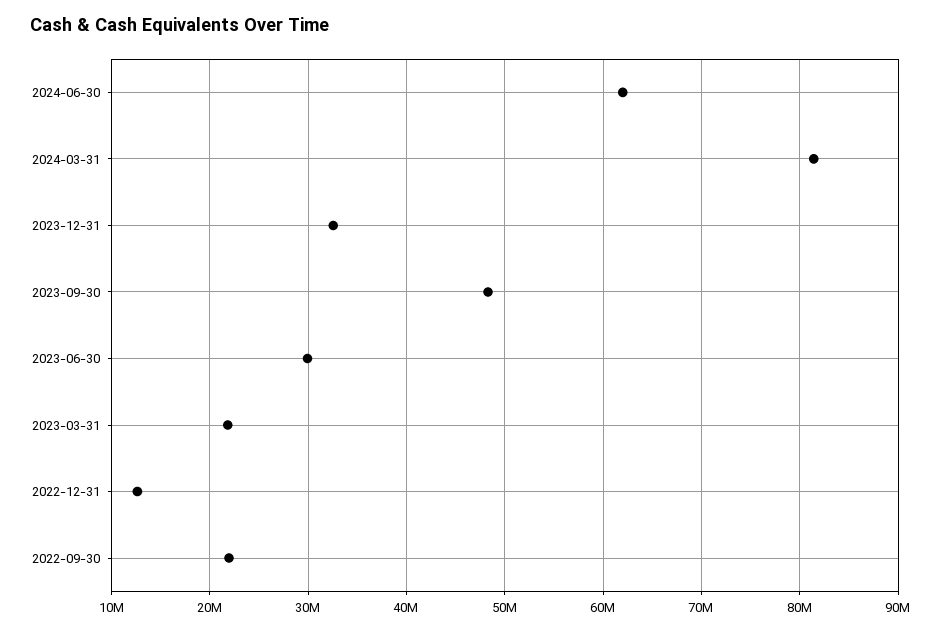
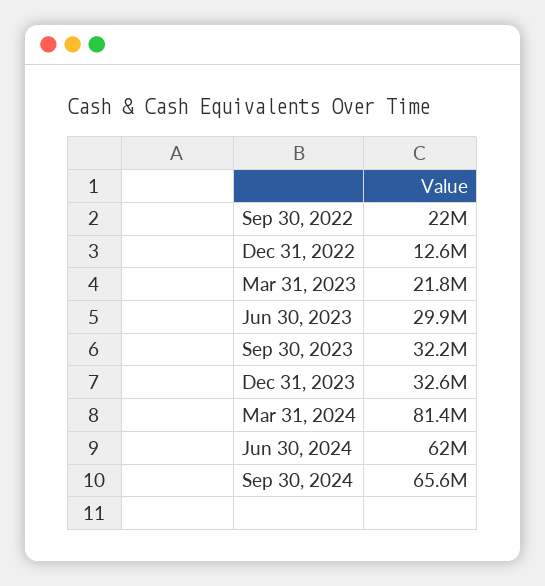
2023-09-30: 48000000 -> 32200000
Sep 30, 2024: none -> 65600000

